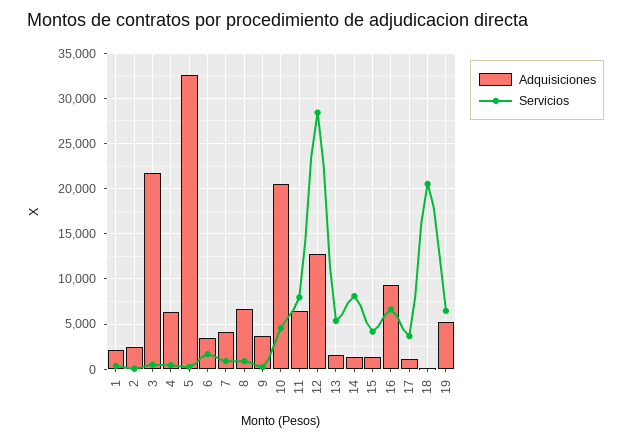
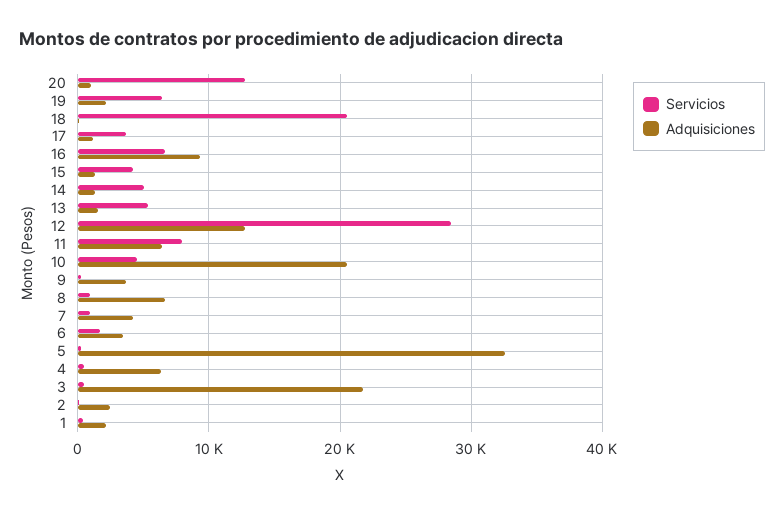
Servicios, 14: 8000 -> 5000
Adquisiciones, 19: 5000 -> 2000
Servicios, 20: none -> 13000
Adquisiciones, 20: none -> 1000

